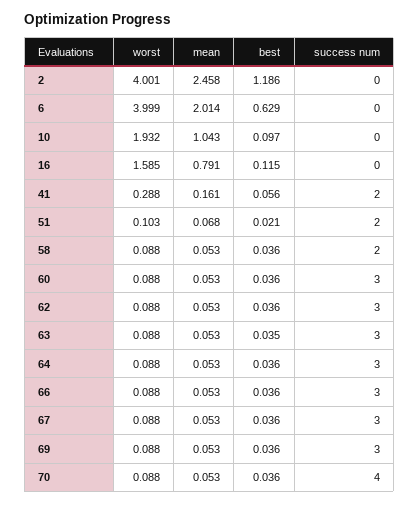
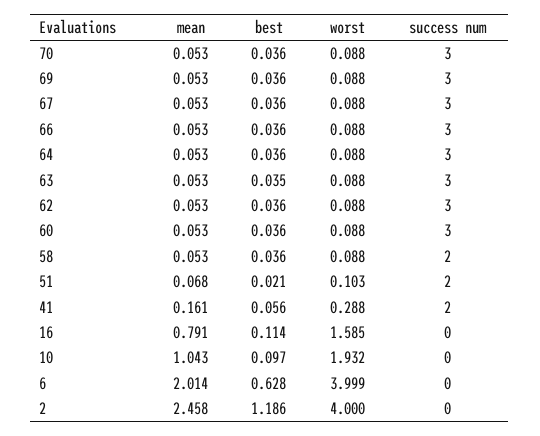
worst, 2: 4.001 -> 4
best, 6: 0.629 -> 0.628
best, 16: 0.115 -> 0.114
success num, 70: 4 -> 3

